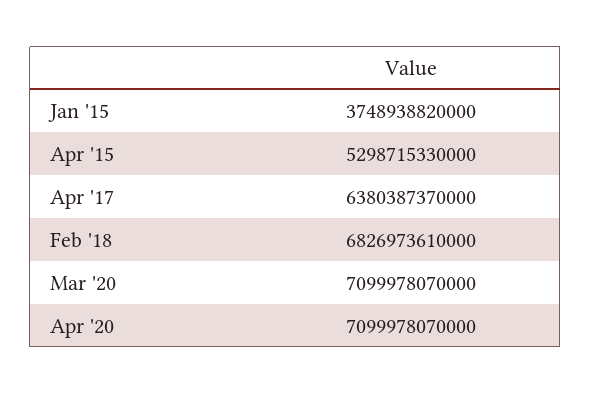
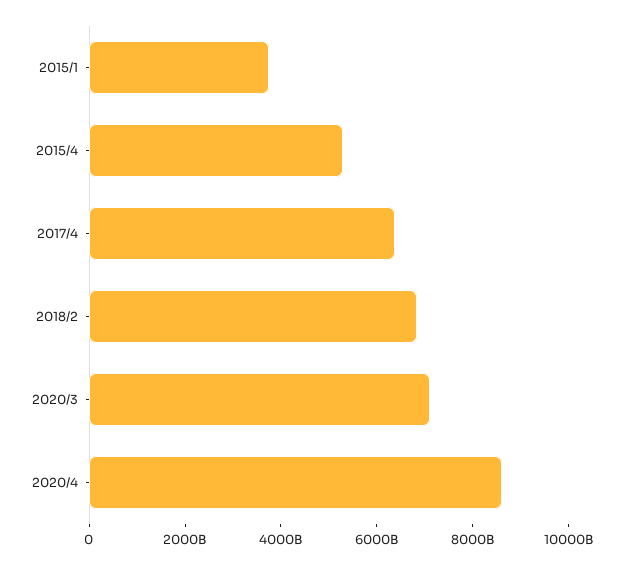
Apr '20: 7099978070000 -> 8500000000000

